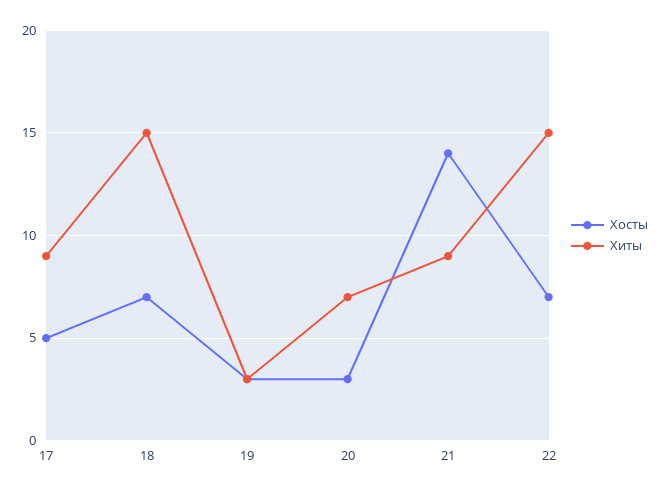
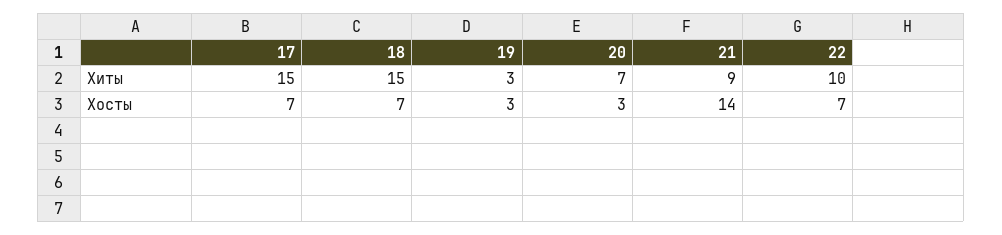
Хосты, 17: 5 -> 7
Хиты, 17: 9 -> 15
Хиты, 22: 15 -> 10

